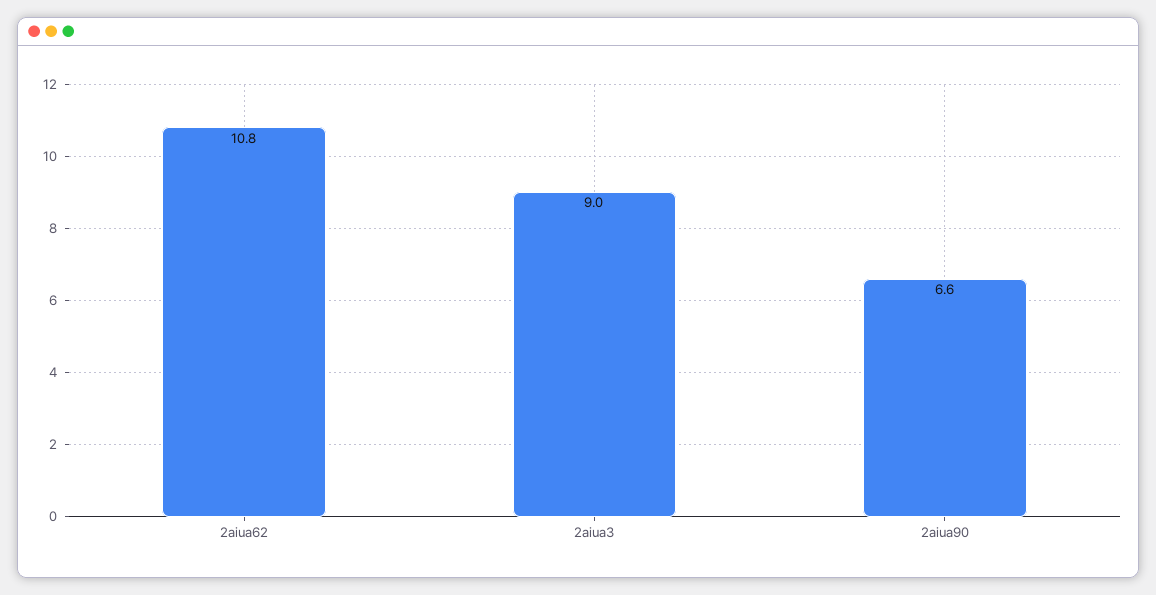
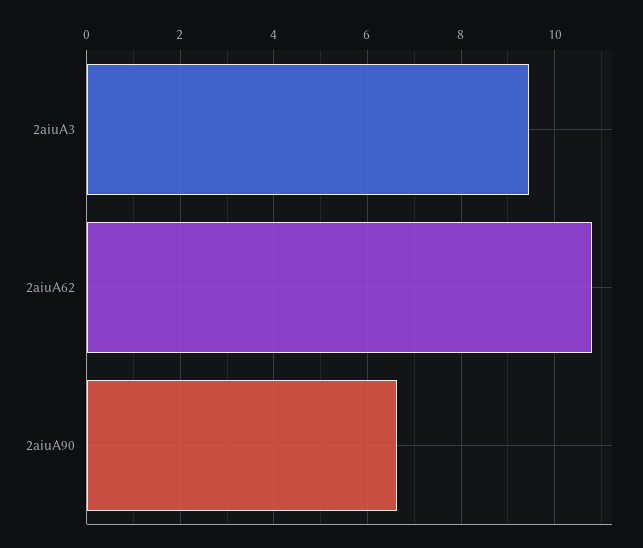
2aiua3: 9 -> 9.4

